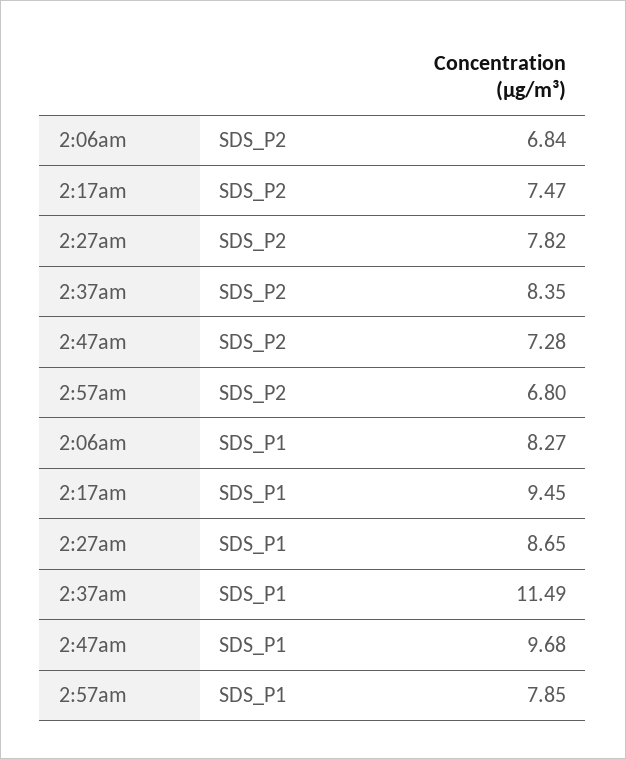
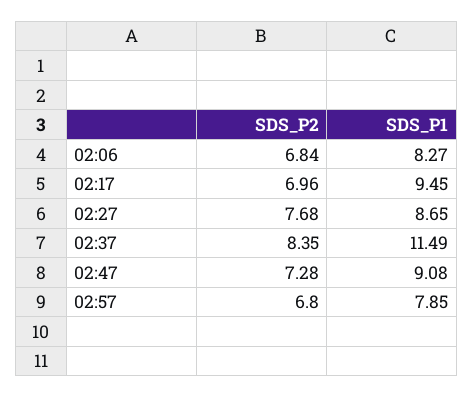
2:17am, SDS_P2: 7.47 -> 6.96
2:27am, SDS_P2: 7.82 -> 7.68
2:47am, SDS_P1: 9.68 -> 9.08

